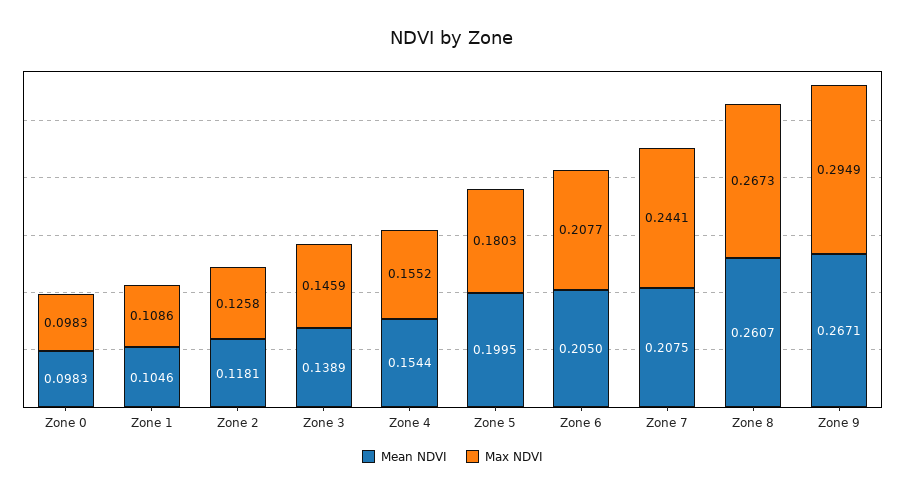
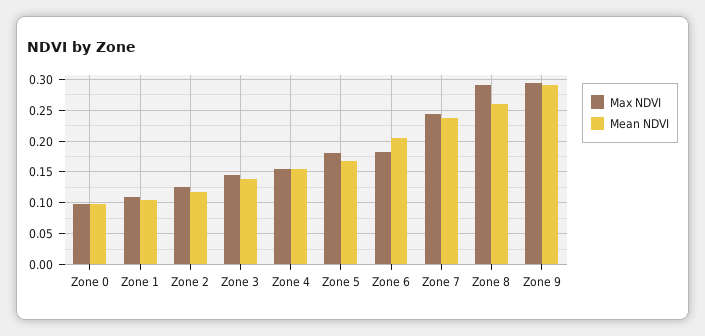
Mean NDVI, Zone 5: 0.1995 -> 0.17
Max NDVI, Zone 6: 0.2077 -> 0.18
Mean NDVI, Zone 7: 0.2075 -> 0.24
Max NDVI, Zone 8: 0.2673 -> 0.29
Mean NDVI, Zone 9: 0.2671 -> 0.29

